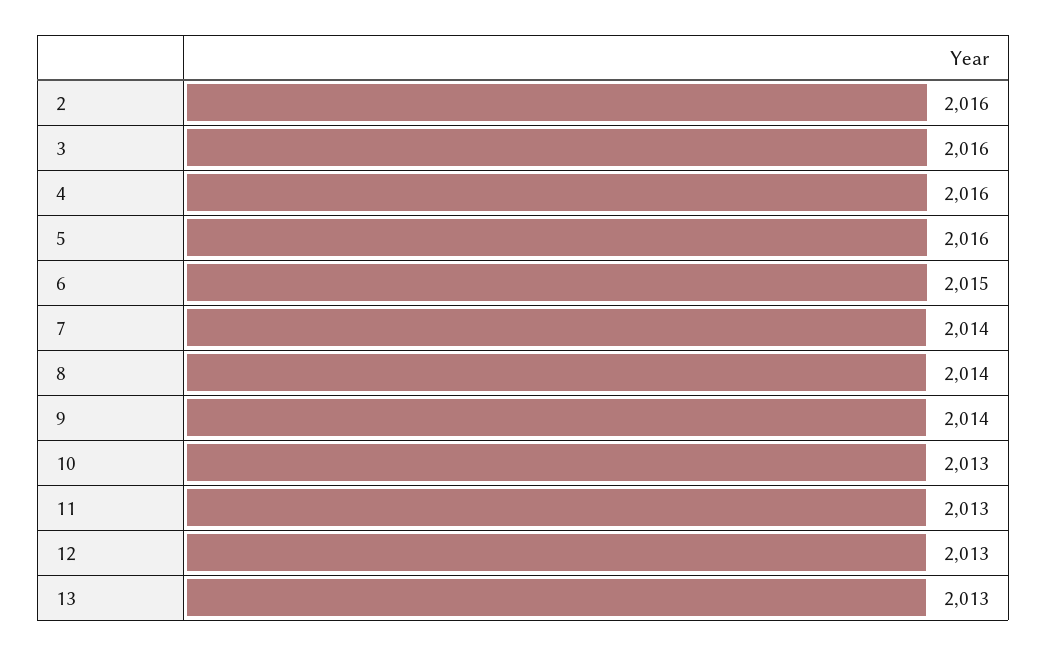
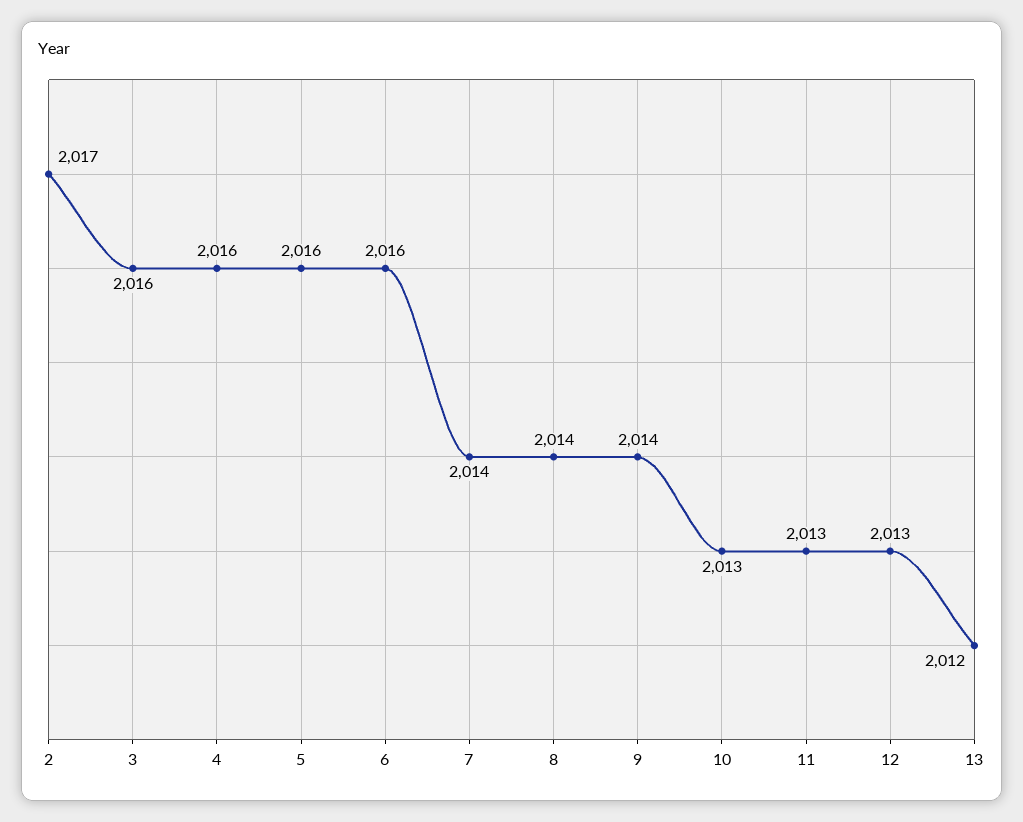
2: 2016 -> 2017
6: 2015 -> 2016
13: 2013 -> 2012

